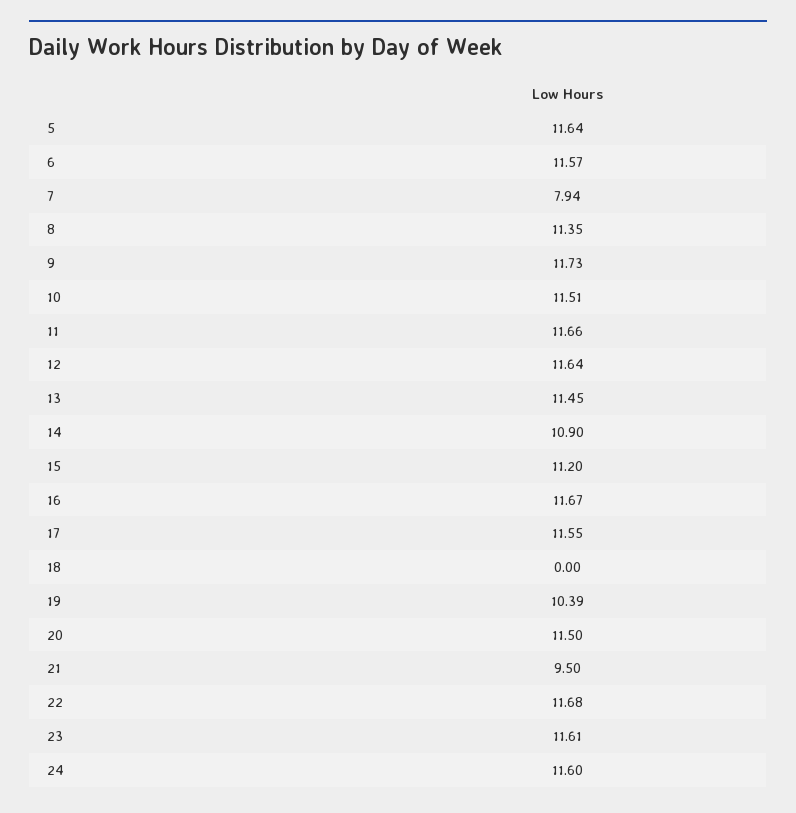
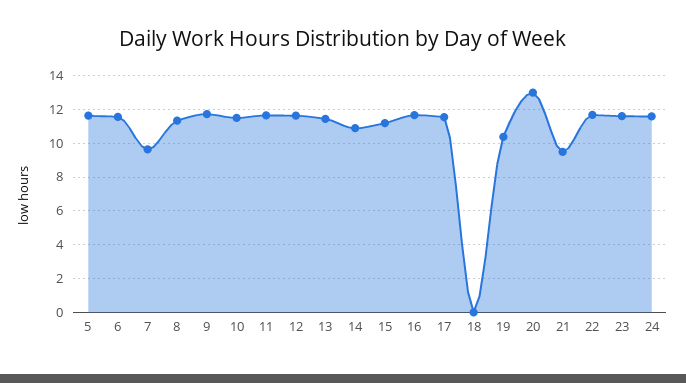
7: 7.94 -> 9.5
20: 11.5 -> 13

